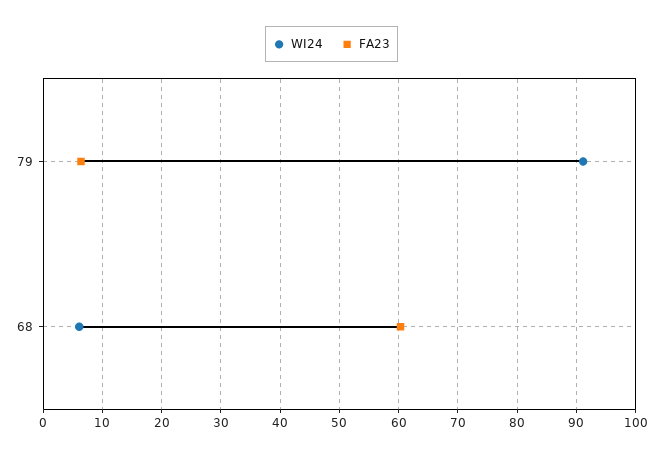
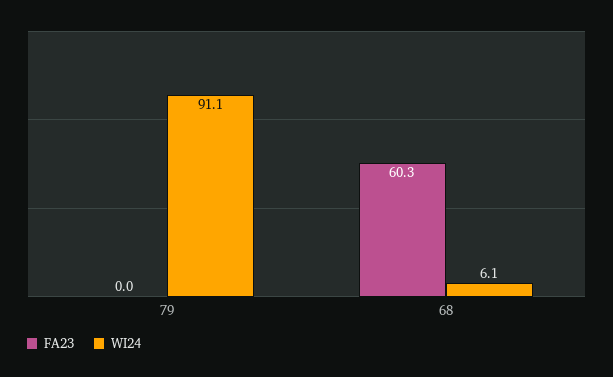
FA23, 79: 6 -> 0

